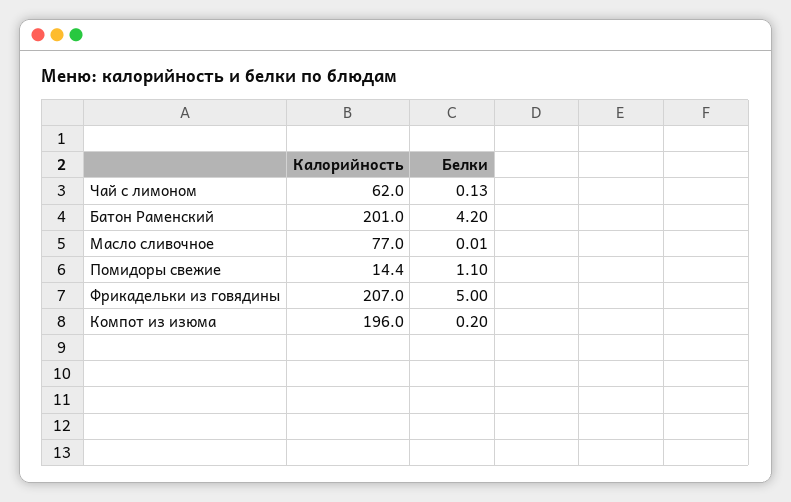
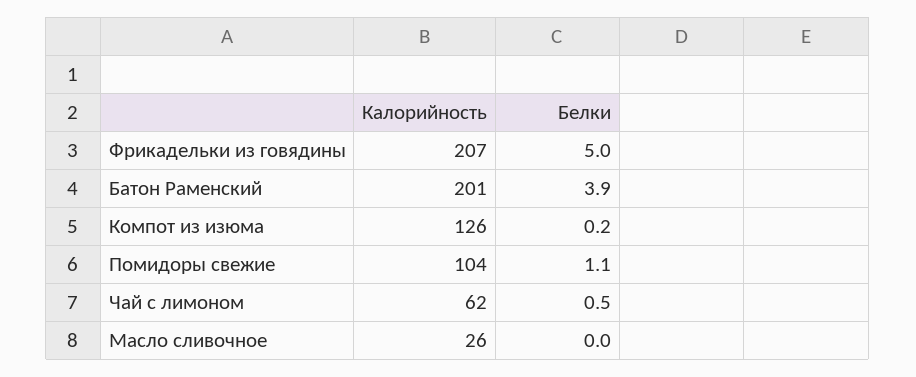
Белки, Чай с лимоном: 0.13 -> 0.5
Белки, Батон Раменский: 4.2 -> 3.9
Калорийность, Масло сливочное: 77 -> 26
Калорийность, Помидоры свежие: 14.4 -> 104
Калорийность, Компот из изюма: 196 -> 126

